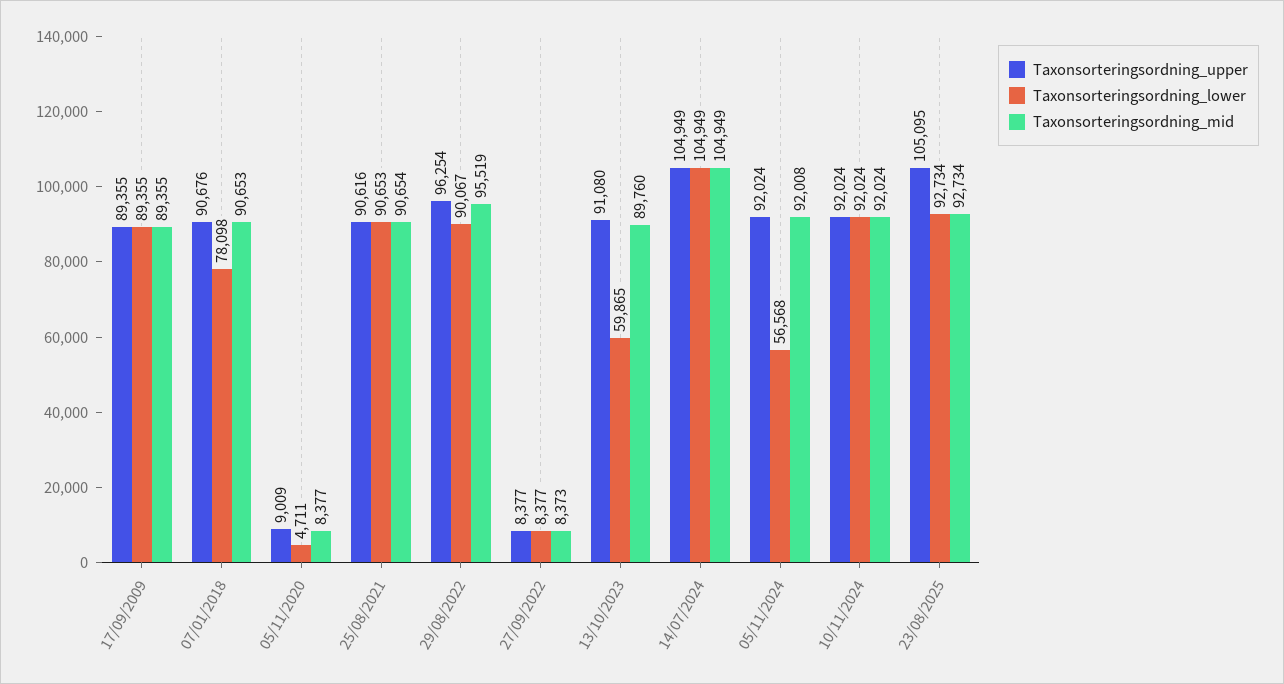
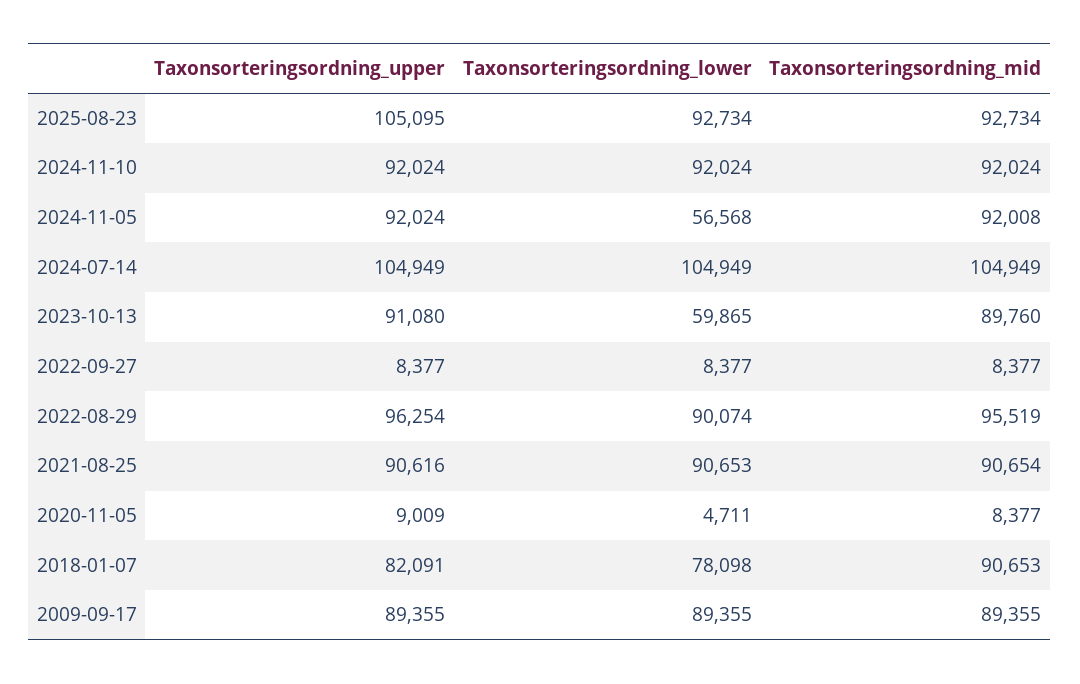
Taxonsorteringsordning_upper, 07/01/2018: 90676 -> 82091
Taxonsorteringsordning_lower, 29/08/2022: 90067 -> 90074
Taxonsorteringsordning_mid, 27/09/2022: 8373 -> 8377

